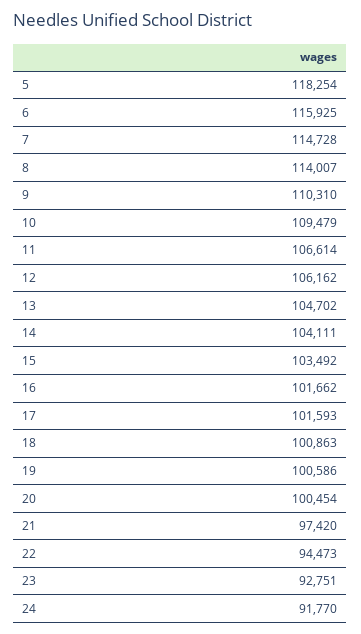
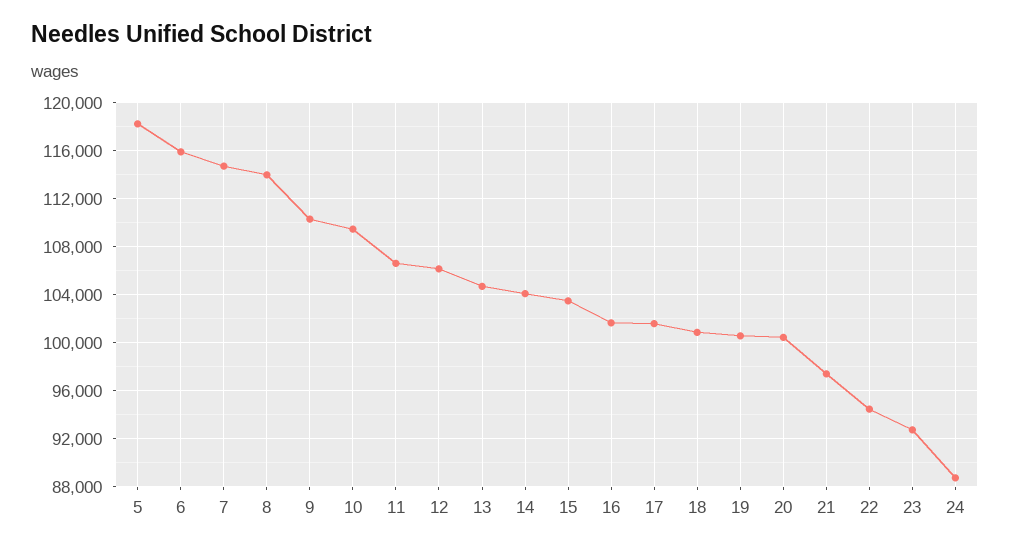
24: 91770 -> 89000

